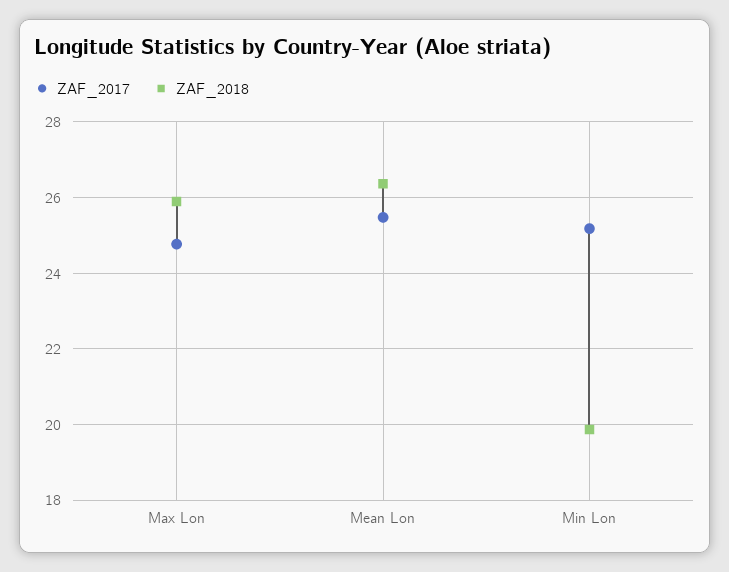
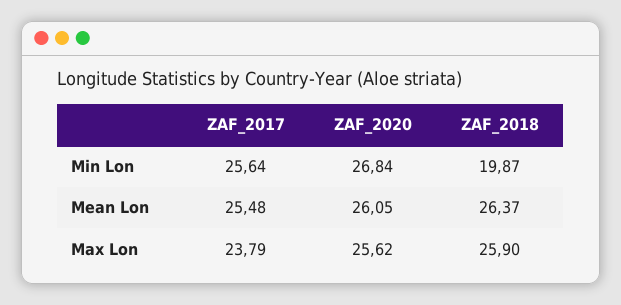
ZAF_2017, Max Lon: 24.8 -> 23.79
ZAF_2017, Min Lon: 25.2 -> 25.64
ZAF_2020, Min Lon: none -> 26.84
ZAF_2020, Mean Lon: none -> 26.05
ZAF_2020, Max Lon: none -> 25.62

